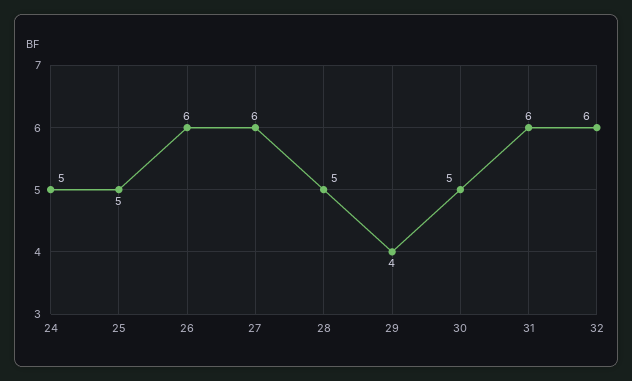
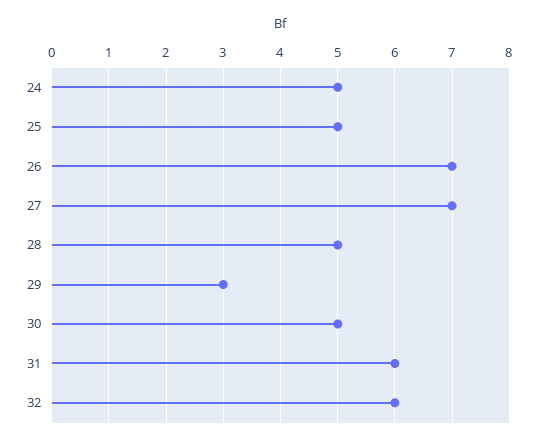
26: 6 -> 7
27: 6 -> 7
29: 4 -> 3

